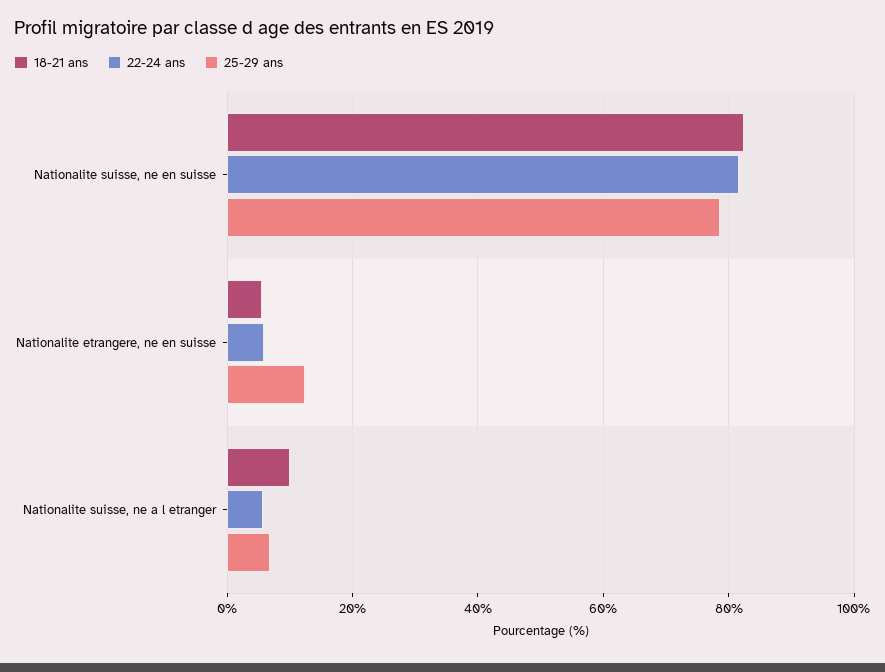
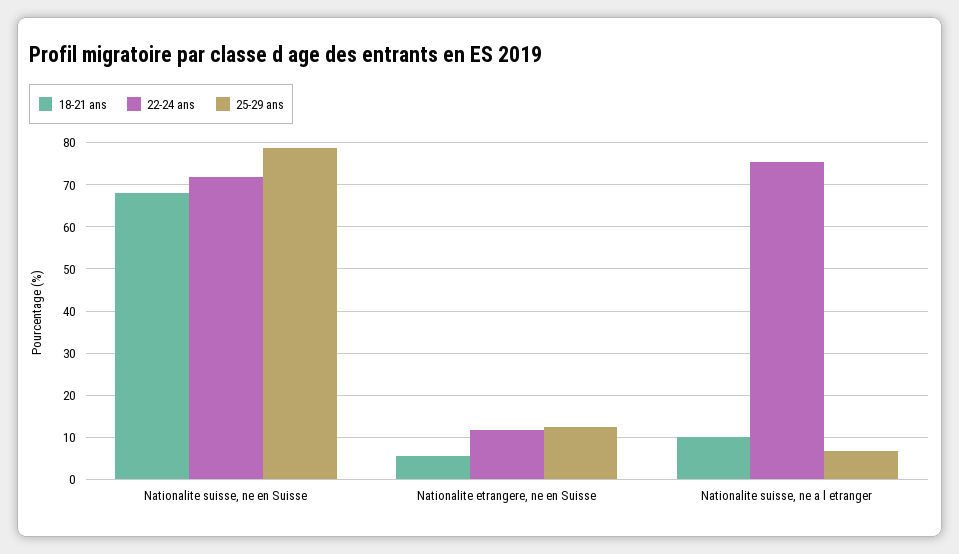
18-21 ans, Nationalite suisse, ne en suisse: 82 -> 68
22-24 ans, Nationalite suisse, ne en suisse: 82 -> 72
22-24 ans, Nationalite etrangere, ne en suisse: 6 -> 12
22-24 ans, Nationalite suisse, ne a l etranger: 6 -> 76

